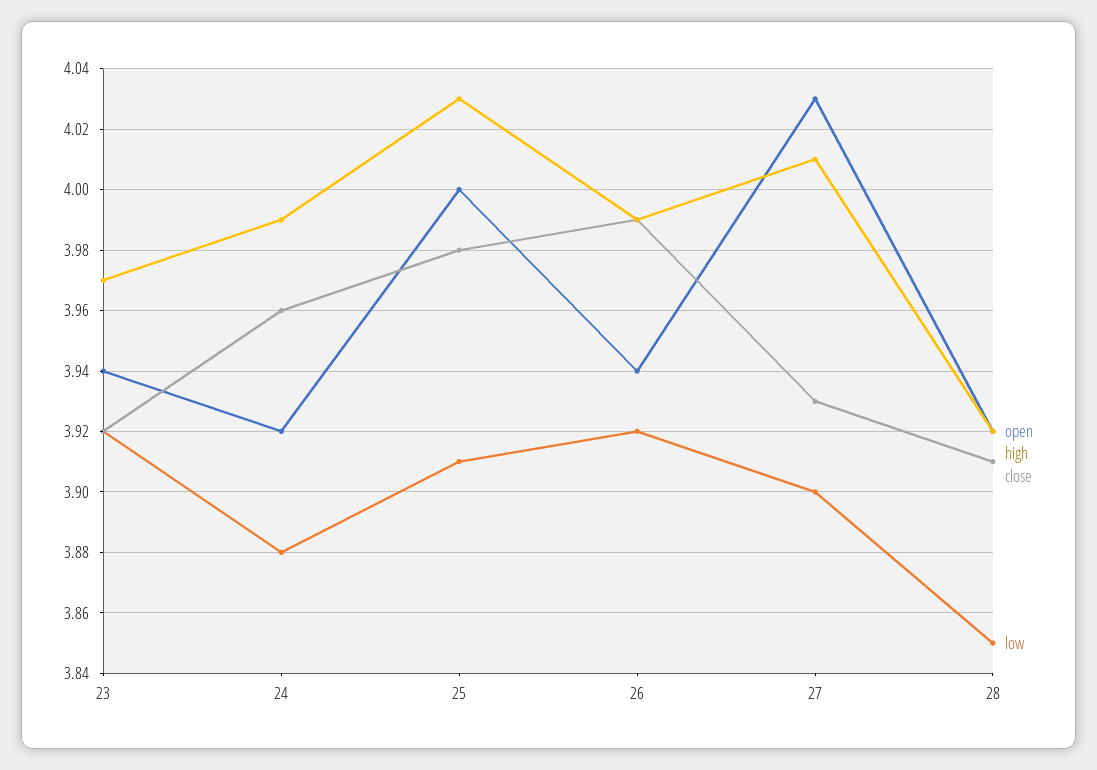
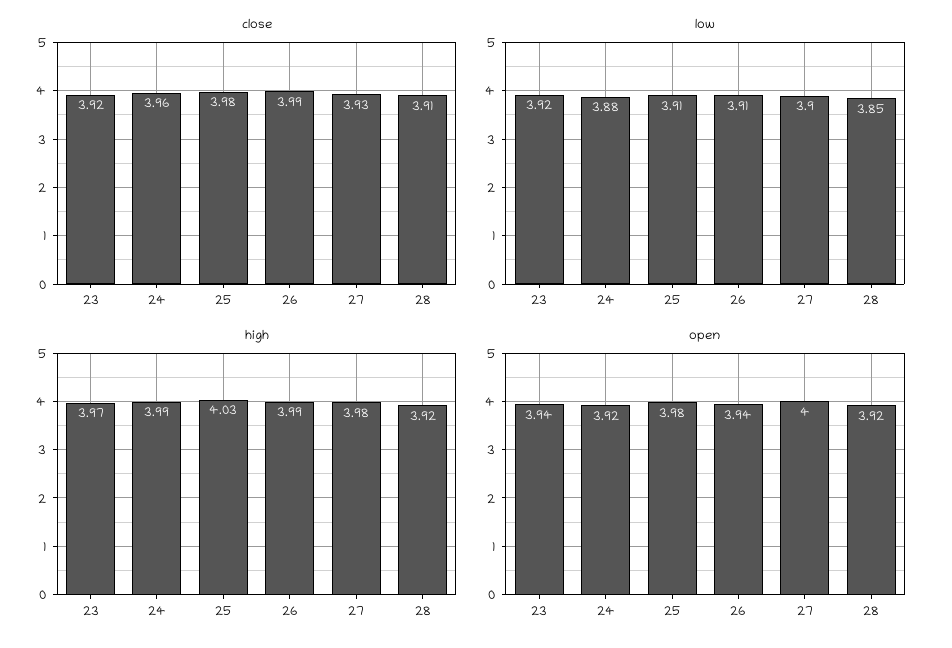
open, 25: 4 -> 3.98
low, 26: 3.92 -> 3.91
open, 27: 4.03 -> 4
high, 27: 4.01 -> 3.98

